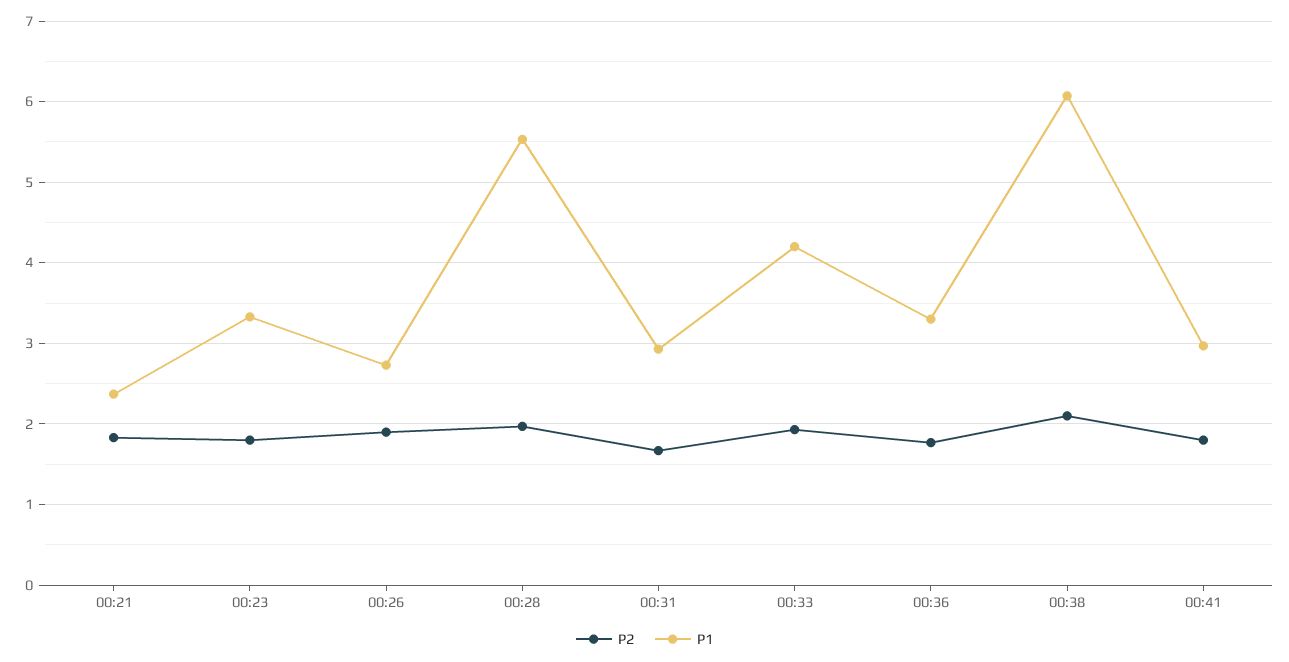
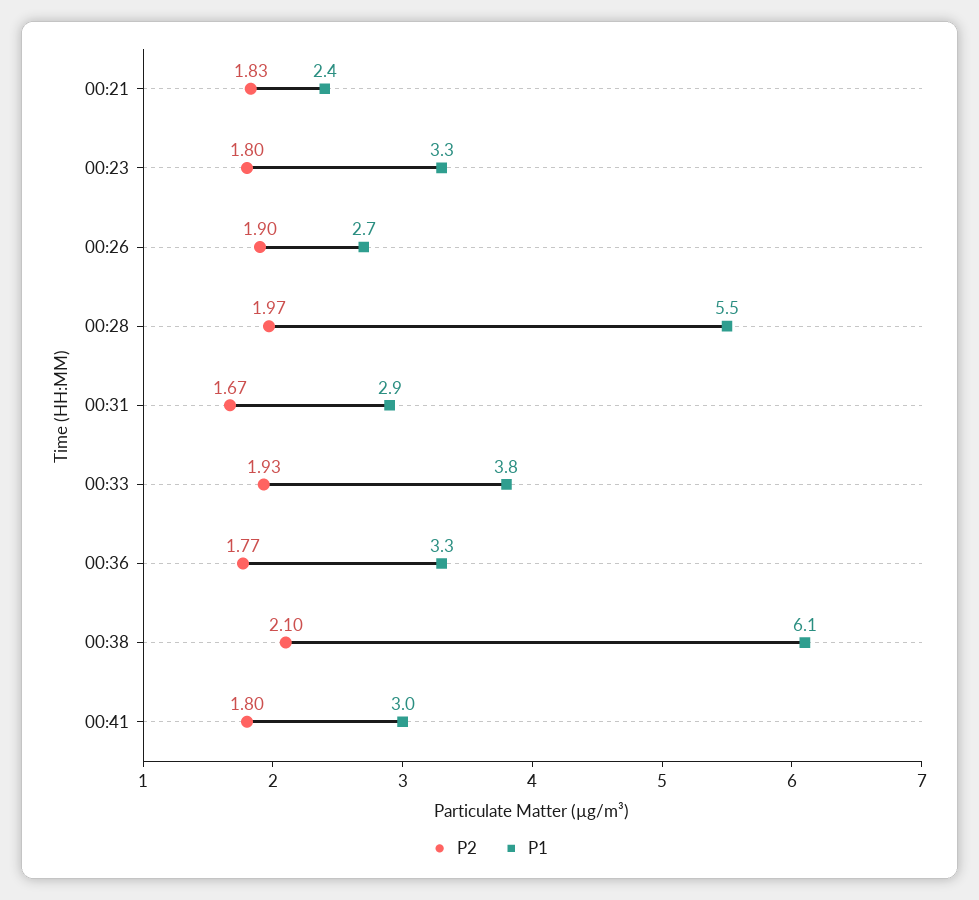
P1, 00:33: 4.2 -> 3.8

